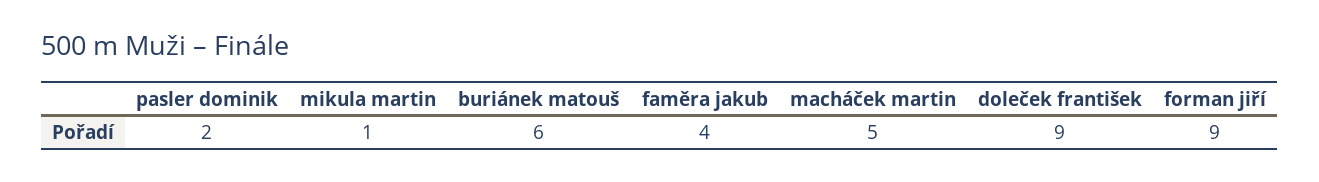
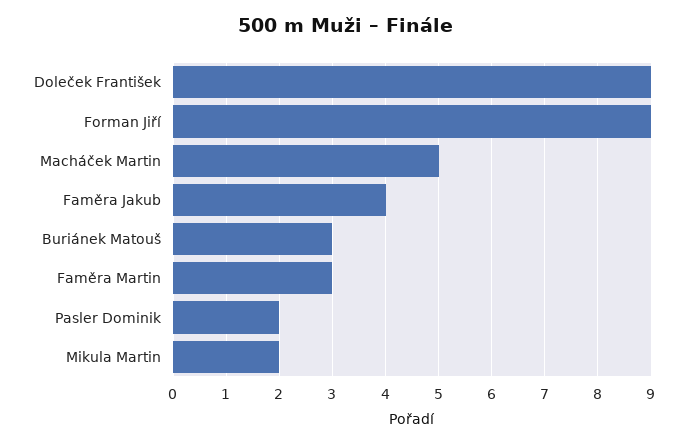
mikula martin: 1 -> 2
buriánek matouš: 6 -> 3
Faměra Martin: none -> 3

